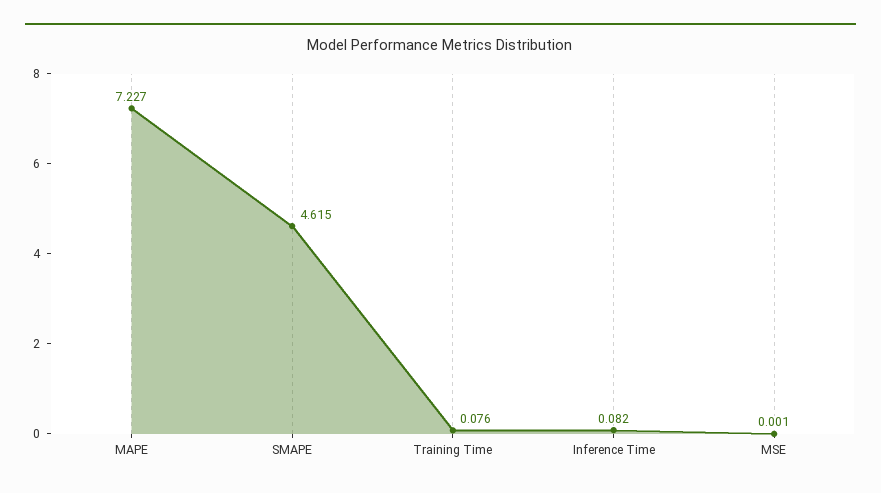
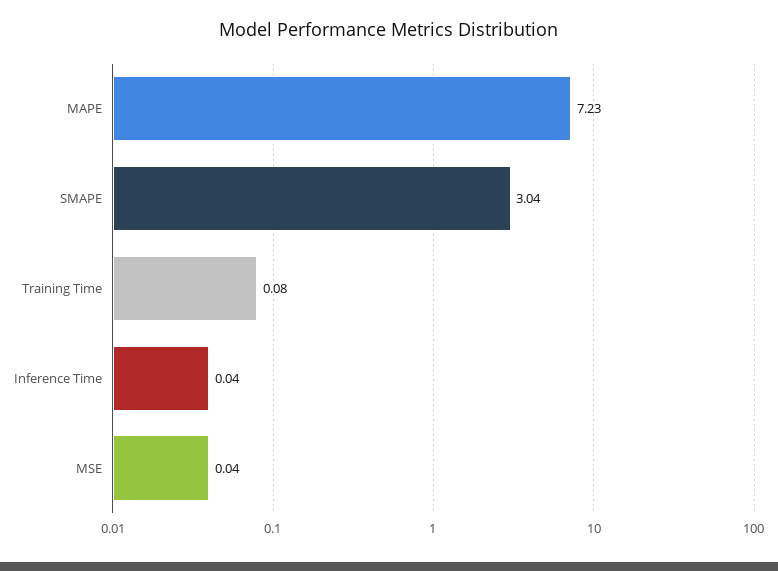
SMAPE: 4.615 -> 3.04
Inference Time: 0.082 -> 0.04
MSE: 0.001 -> 0.04

